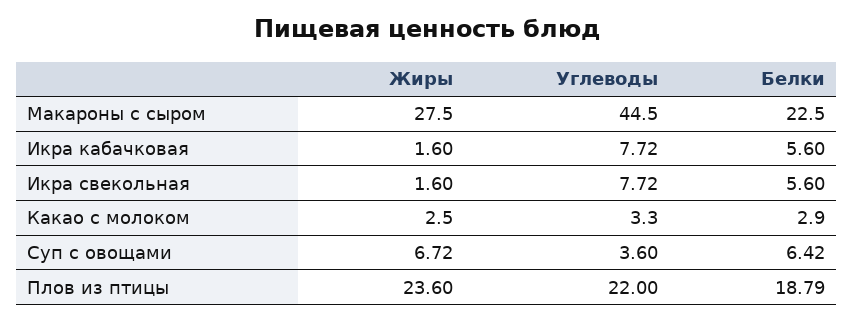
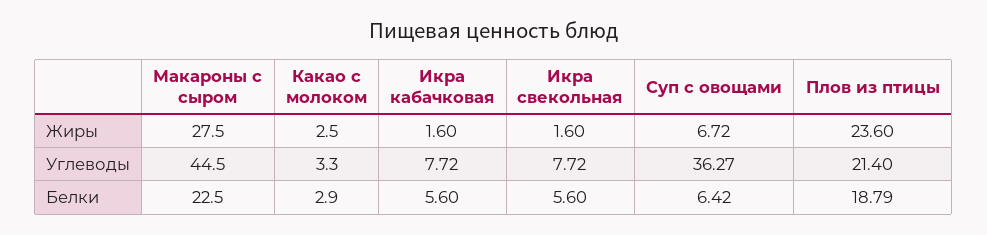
Углеводы, Суп с овощами: 3.6 -> 36.27
Углеводы, Плов из птицы: 22 -> 21.4

